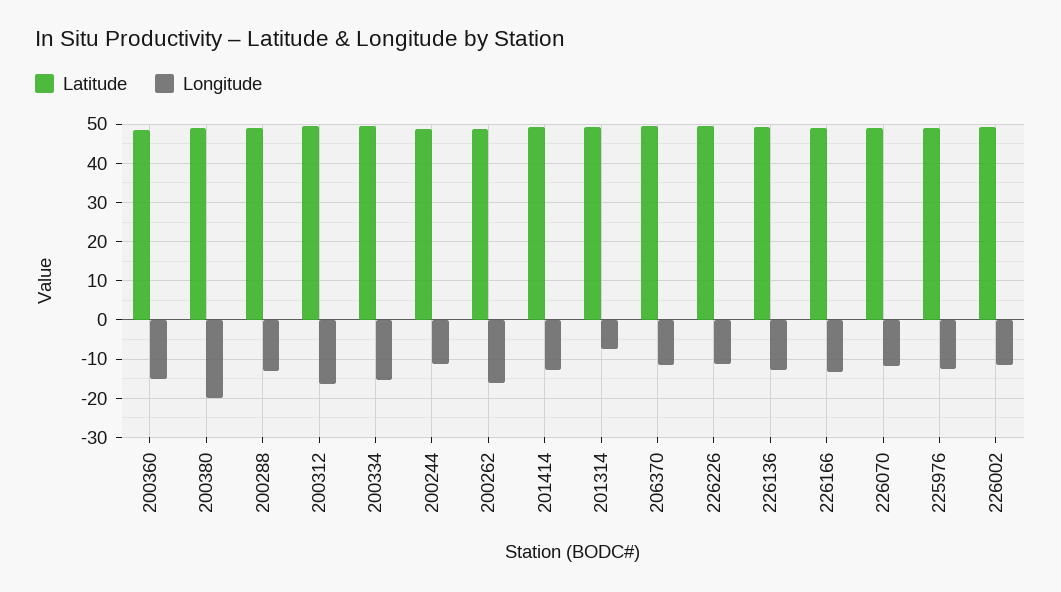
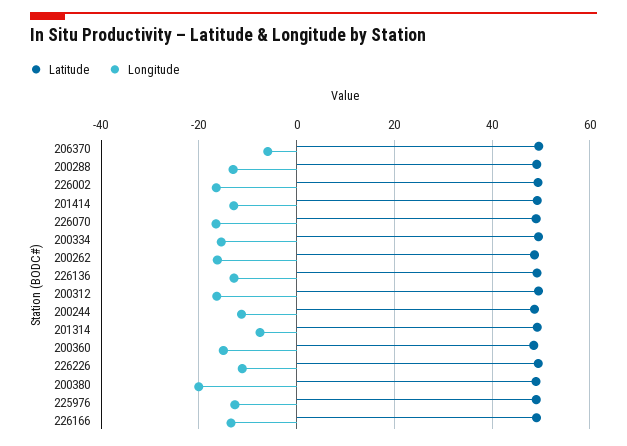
Longitude, 206370: -12 -> -6
Longitude, 226070: -12 -> -16
Longitude, 226002: -12 -> -16

